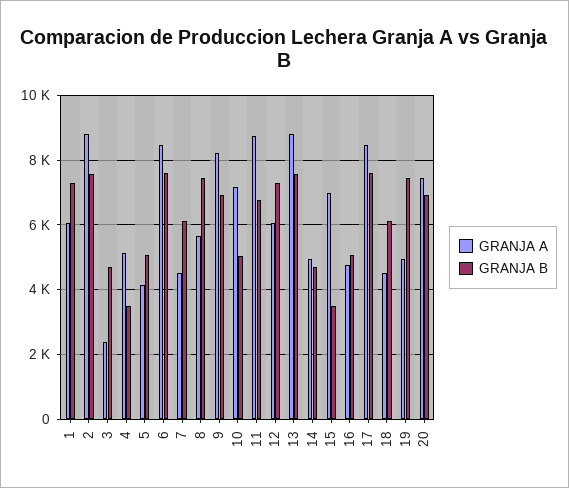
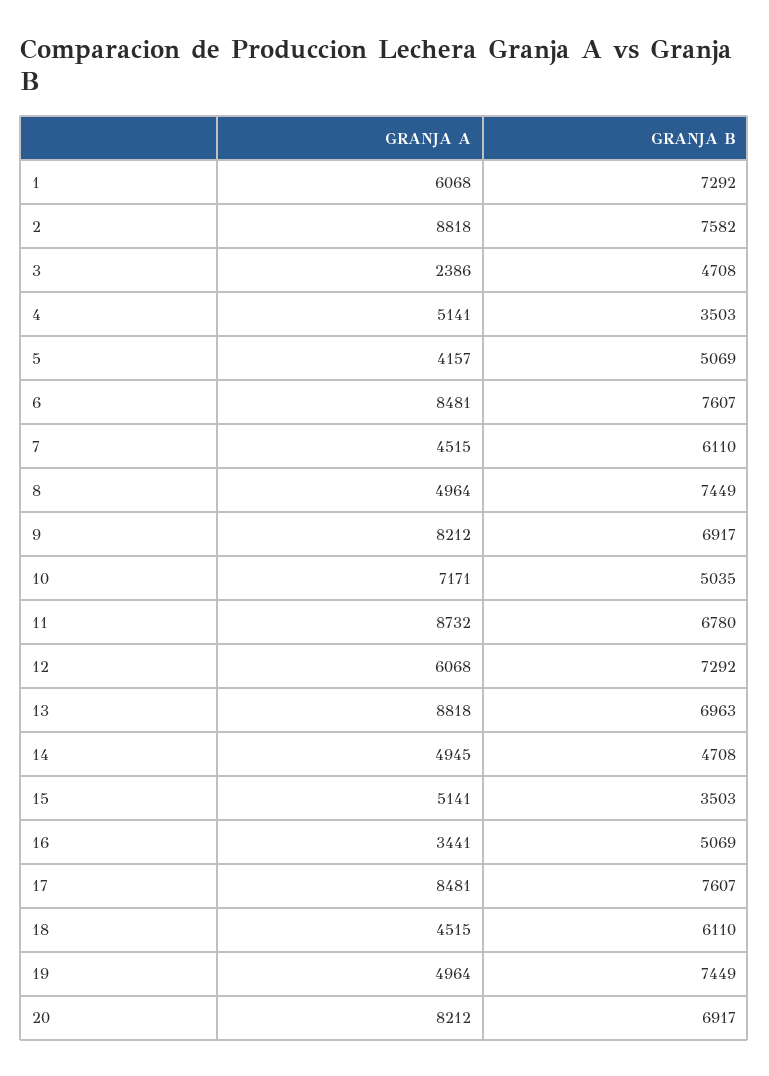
GRANJA A, 8: 5600 -> 4964
GRANJA B, 13: 7600 -> 6963
GRANJA A, 15: 7000 -> 5141
GRANJA A, 16: 4800 -> 3441
GRANJA A, 20: 7400 -> 8212

